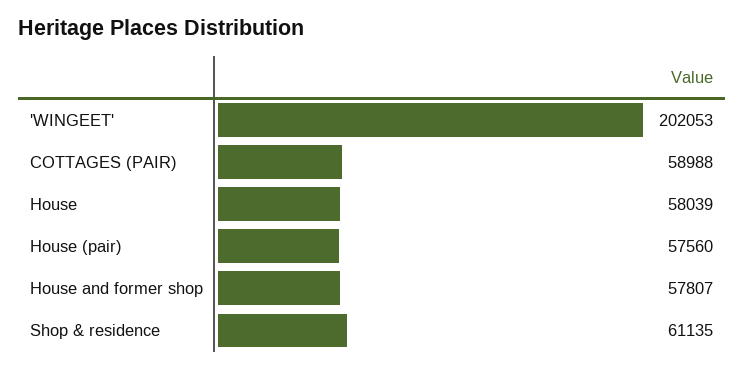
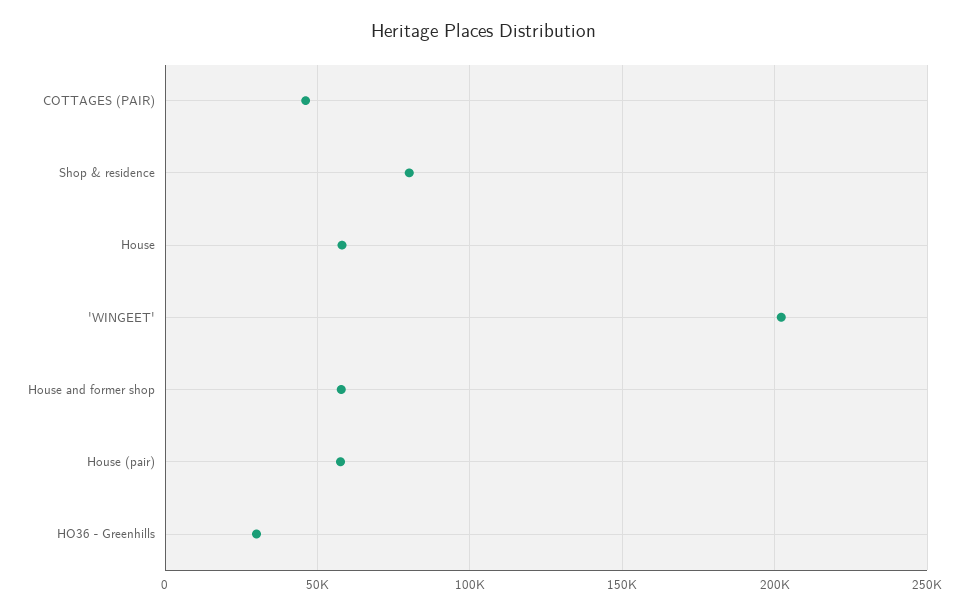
COTTAGES (PAIR): 58988 -> 45000
Shop & residence: 61135 -> 80000
HO36 - Greenhills: none -> 30000

